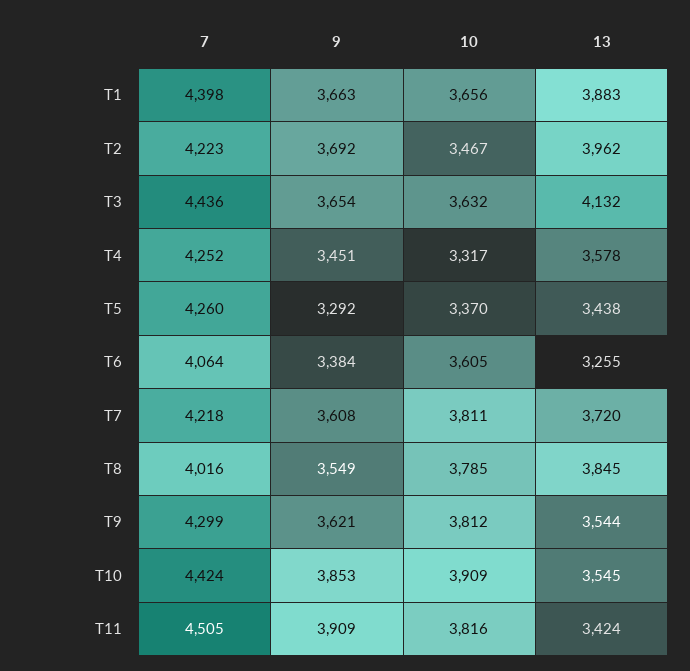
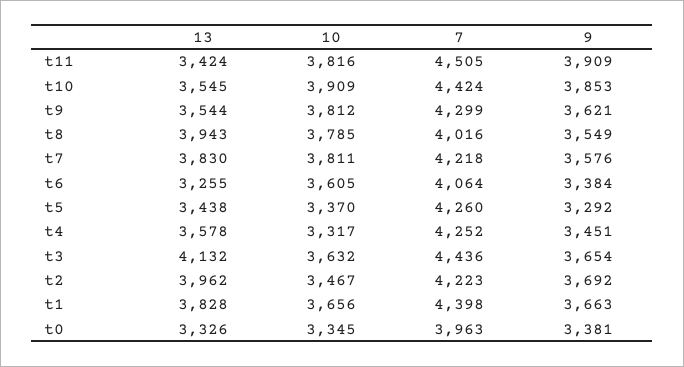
13, T1: 3883 -> 3828
9, T7: 3608 -> 3576
13, T7: 3720 -> 3830
13, T8: 3845 -> 3943
13, t0: none -> 3326
10, t0: none -> 3345
7, t0: none -> 3963
9, t0: none -> 3381

